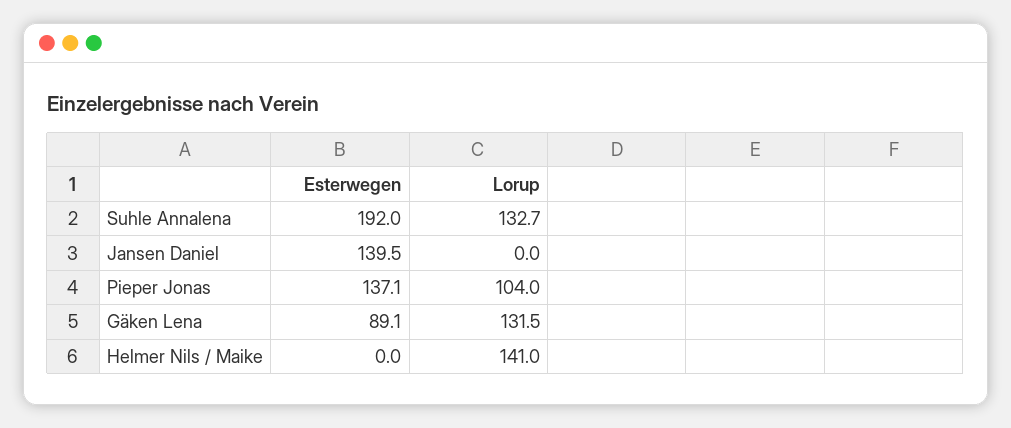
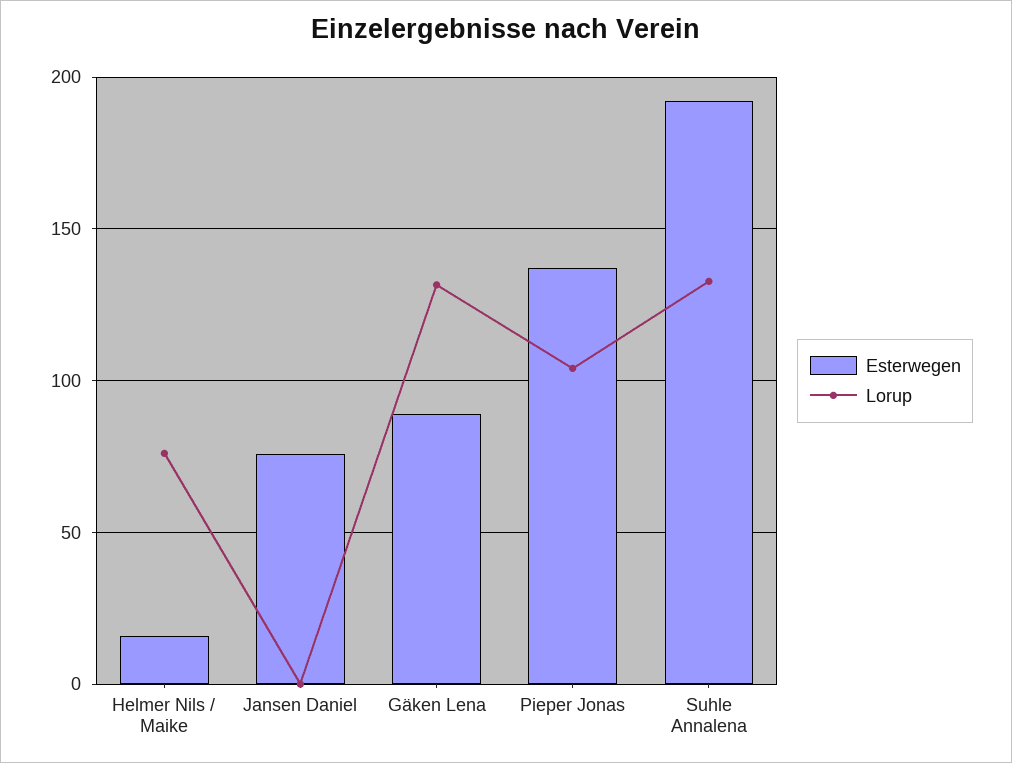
Esterwegen, Jansen Daniel: 139.5 -> 75
Esterwegen, Helmer Nils / Maike: 0 -> 15
Lorup, Helmer Nils / Maike: 141 -> 75

